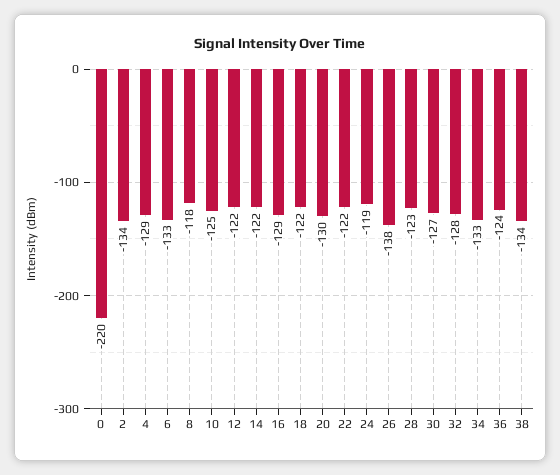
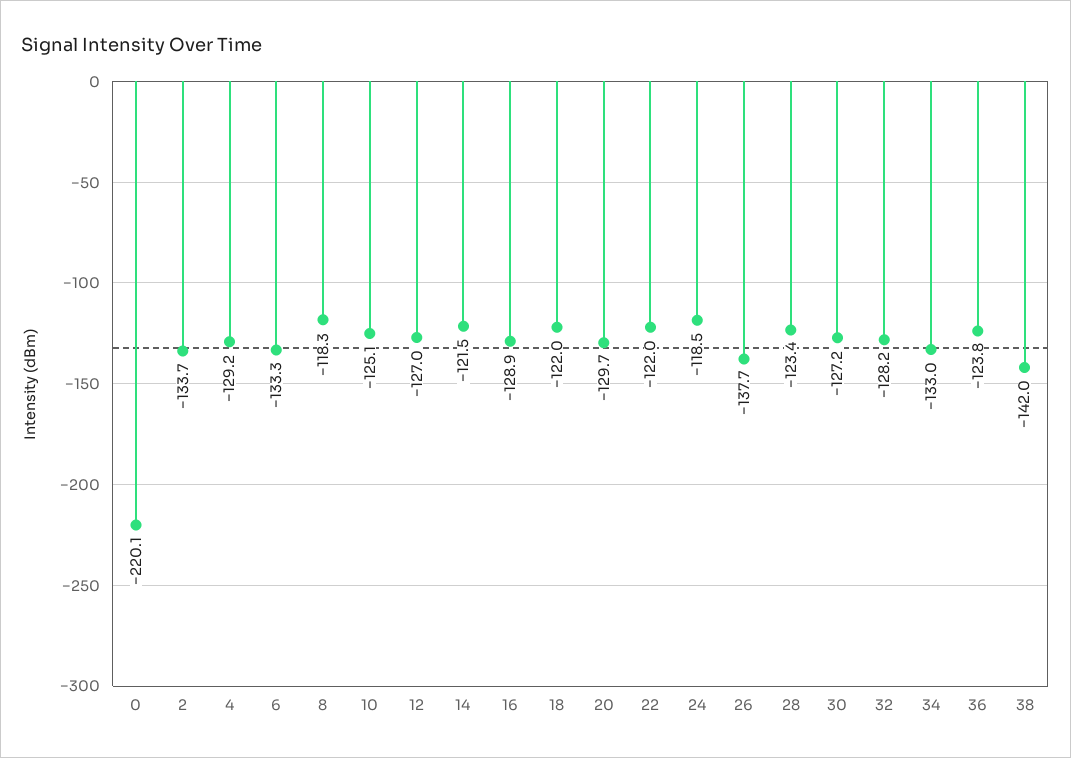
12: -122 -> -127
38: -134 -> -142

